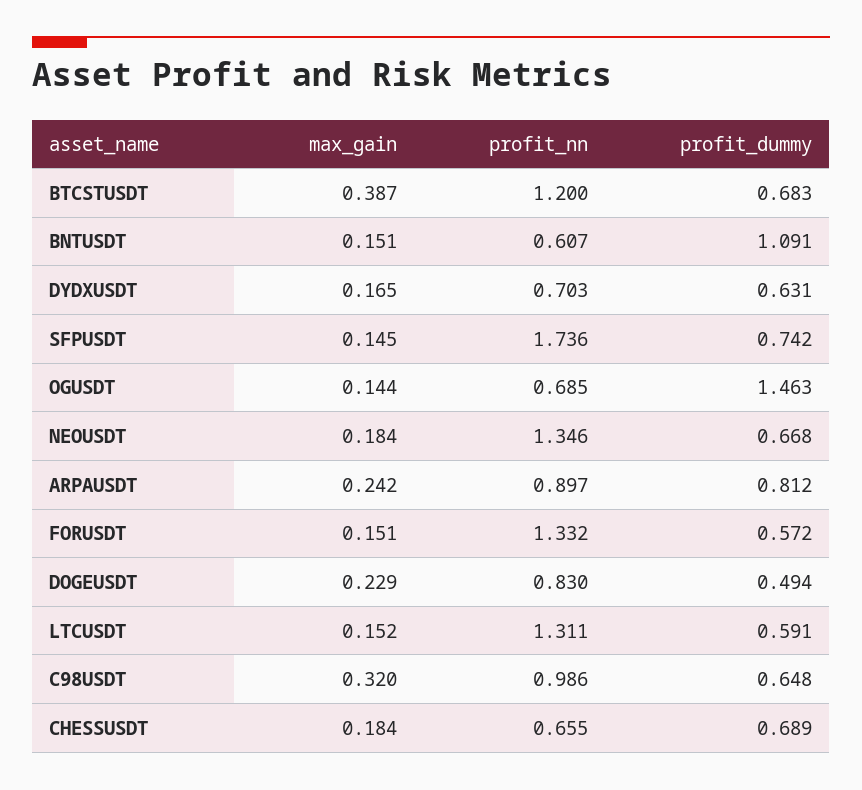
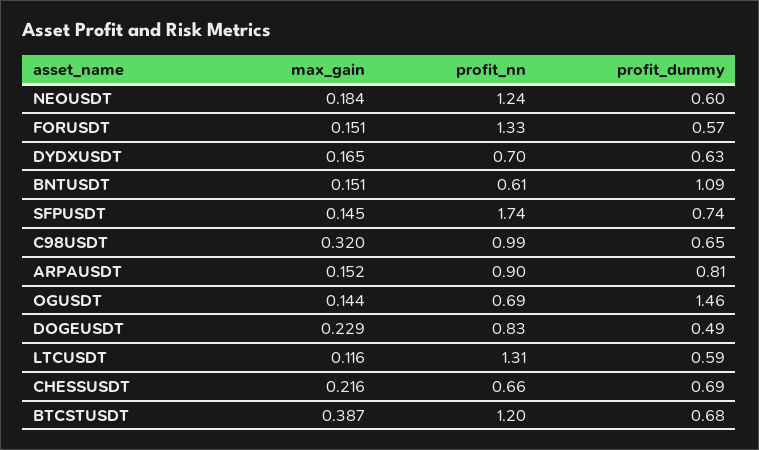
profit_nn, NEOUSDT: 1.346 -> 1.24
profit_dummy, NEOUSDT: 0.668 -> 0.6
max_gain, ARPAUSDT: 0.242 -> 0.152
max_gain, LTCUSDT: 0.152 -> 0.116
max_gain, CHESSUSDT: 0.184 -> 0.216

